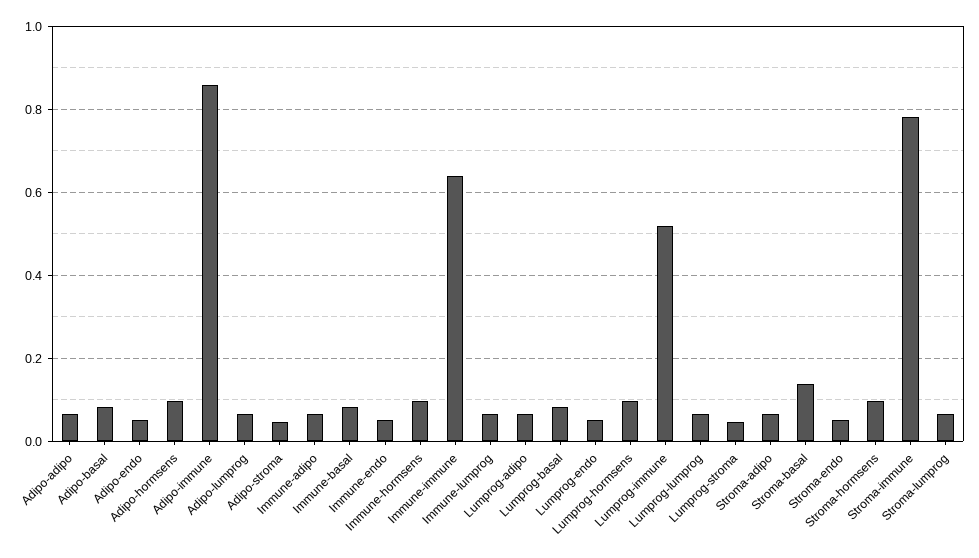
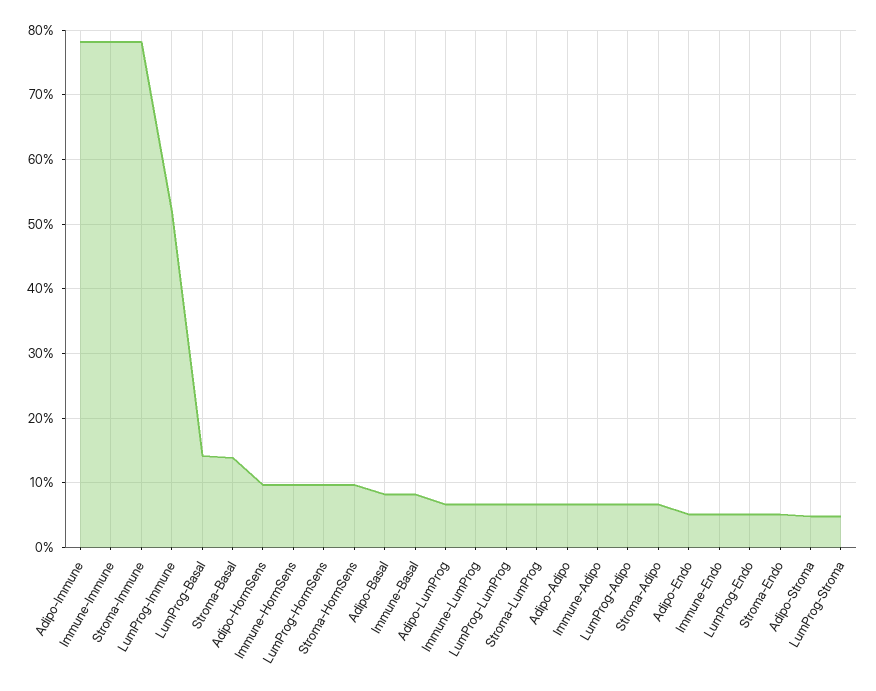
Adipo-immune: 0.86 -> 0.78
Immune-immune: 0.64 -> 0.78
Lumprog-basal: 0.08 -> 0.14

